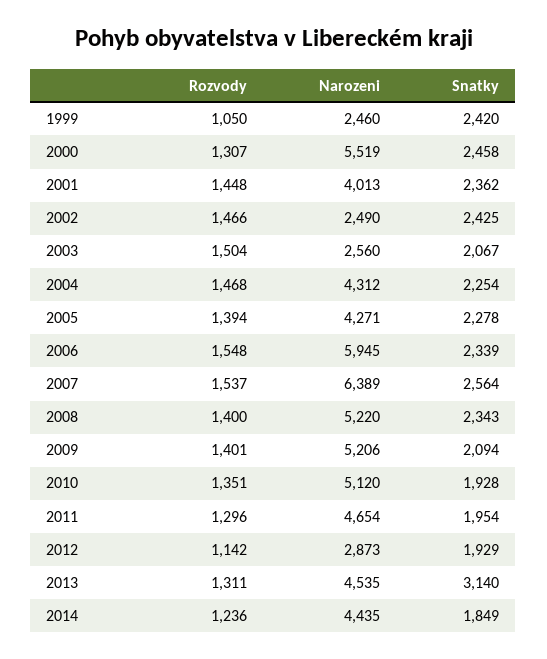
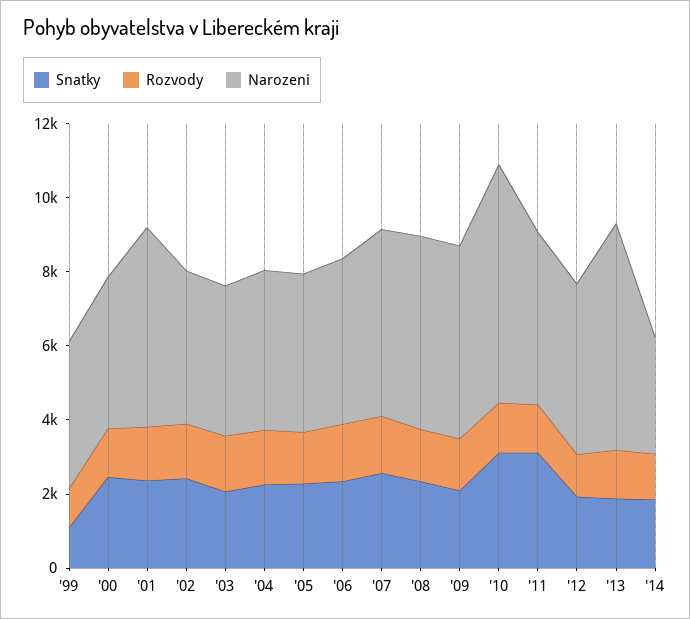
Narozeni, 1999: 2460 -> 4000
Snatky, 1999: 2420 -> 1000
Narozeni, 2000: 5519 -> 4000
Narozeni, 2001: 4013 -> 5500
Narozeni, 2002: 2490 -> 4000
Narozeni, 2003: 2560 -> 4000
Narozeni, 2006: 5945 -> 4500
Narozeni, 2007: 6389 -> 5000
Narozeni, 2010: 5120 -> 6500
Snatky, 2010: 1928 -> 3000
Snatky, 2011: 1954 -> 3000
Narozeni, 2012: 2873 -> 4500
Narozeni, 2013: 4535 -> 6000
Snatky, 2013: 3140 -> 2000
Narozeni, 2014: 4435 -> 3000

